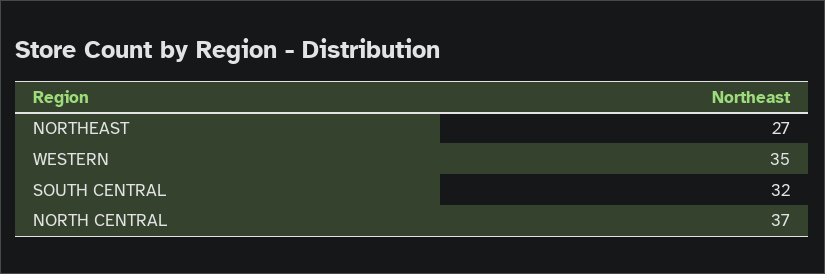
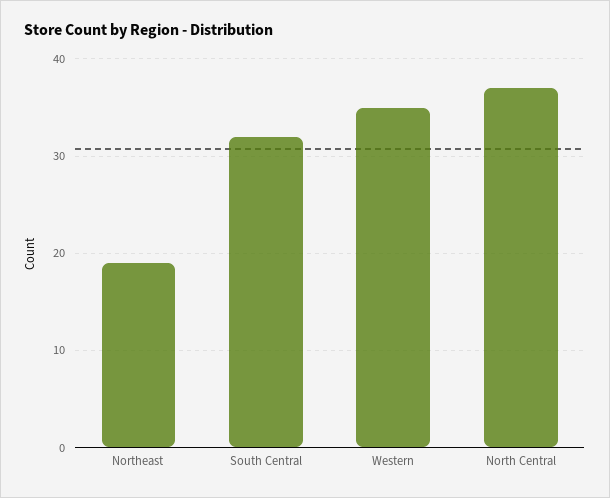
NORTHEAST: 27 -> 19

